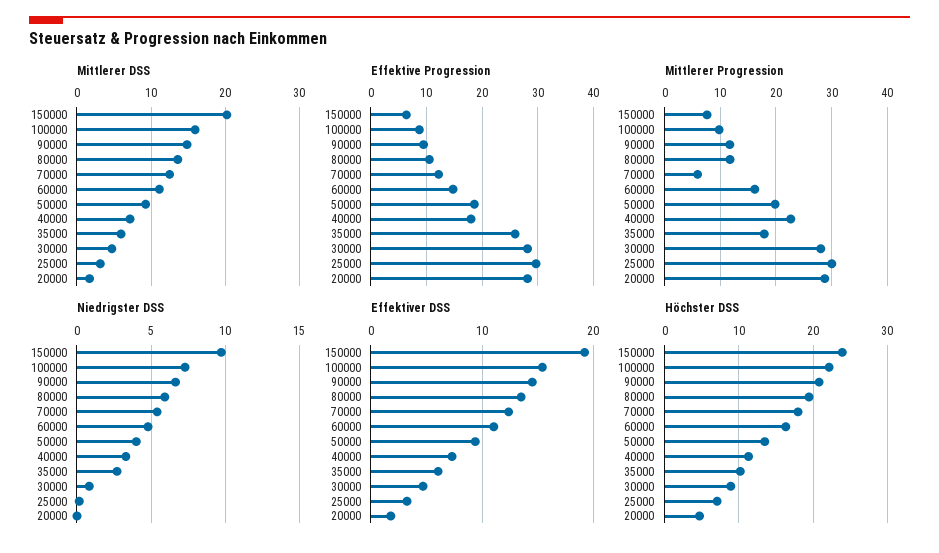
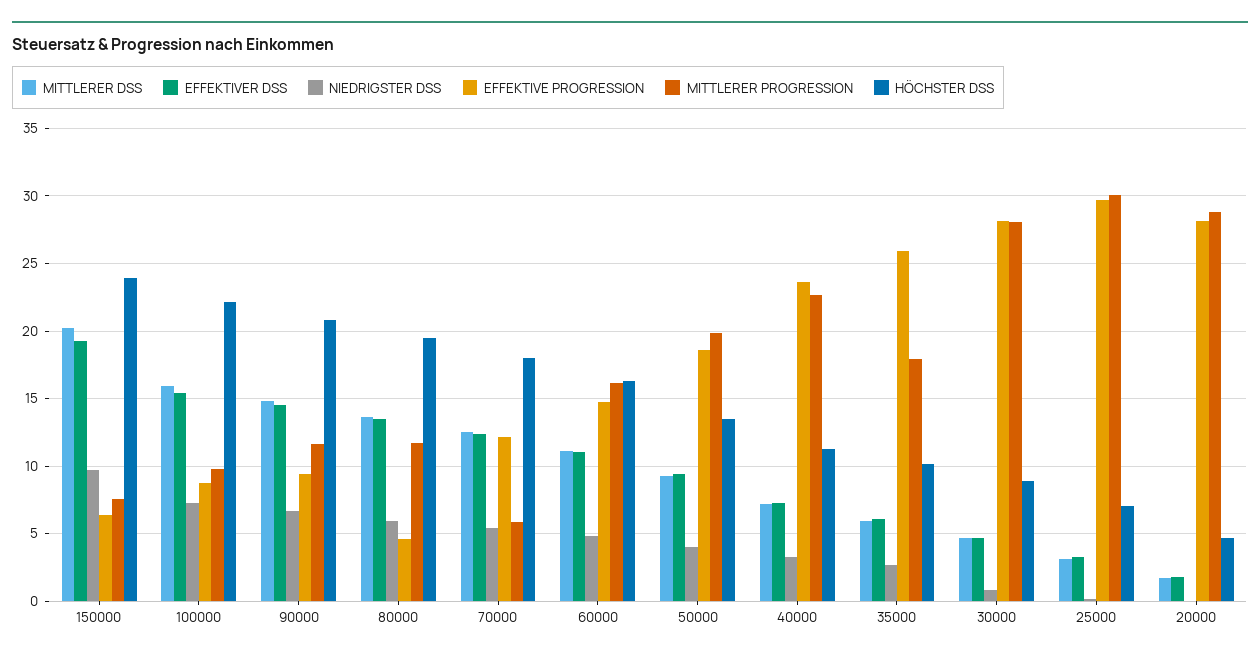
Effektive Progression, 80000: 10 -> 4.5
Effektive Progression, 40000: 18 -> 23.5

